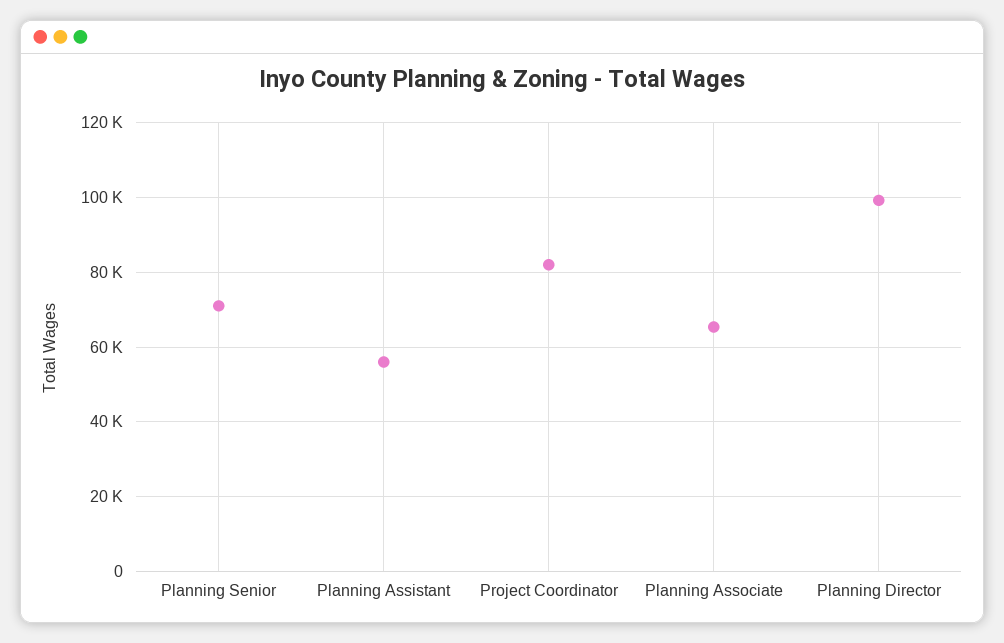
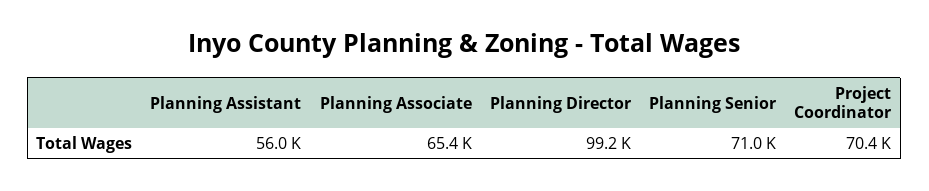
Project Coordinator: 82000 -> 70400

